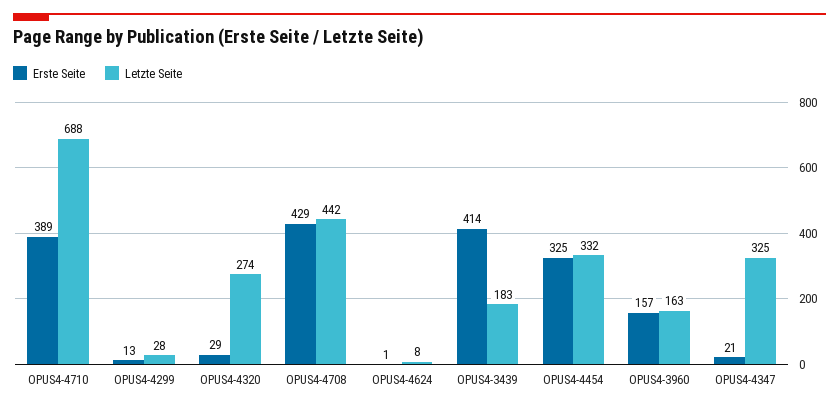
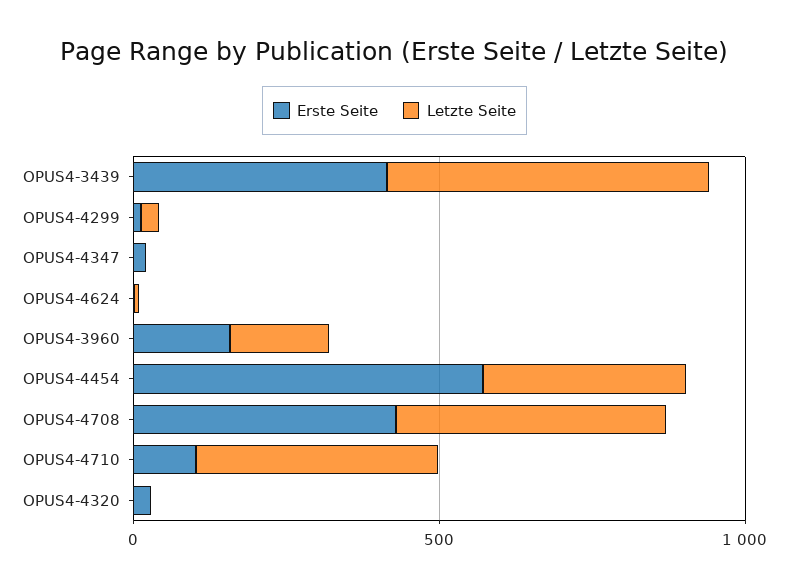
Erste Seite, OPUS4-4710: 389 -> 100
Letzte Seite, OPUS4-4710: 688 -> 400
Letzte Seite, OPUS4-4320: 274 -> 0
Letzte Seite, OPUS4-3439: 183 -> 500
Erste Seite, OPUS4-4454: 325 -> 600
Letzte Seite, OPUS4-4347: 325 -> 0

